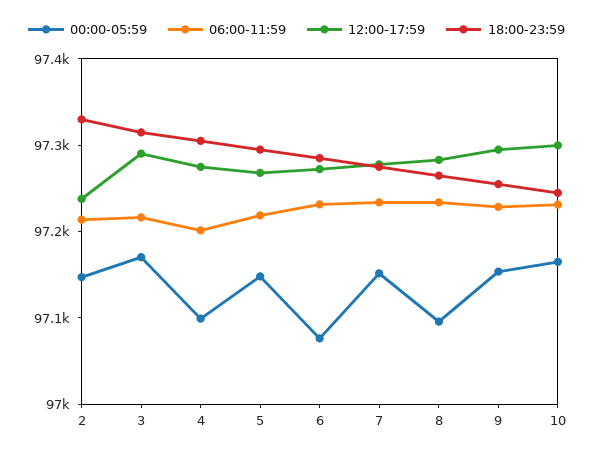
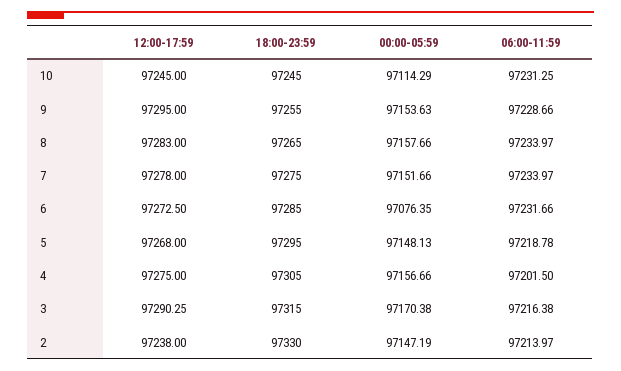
00:00-05:59, 4: 97100 -> 97156.66
00:00-05:59, 8: 97100 -> 97157.66
00:00-05:59, 10: 97160 -> 97114.29
12:00-17:59, 10: 97300 -> 97245

